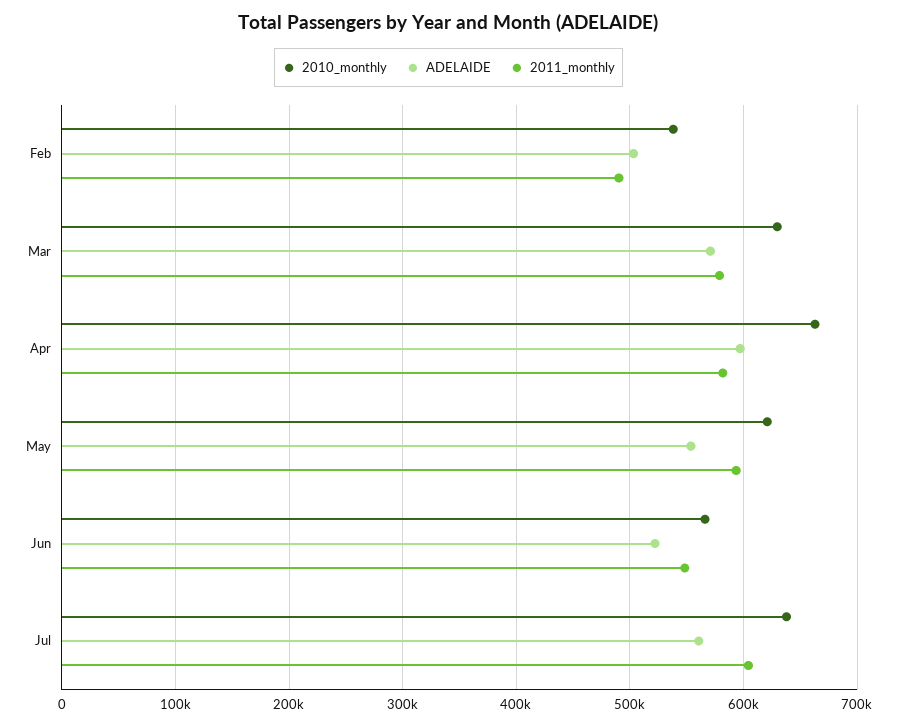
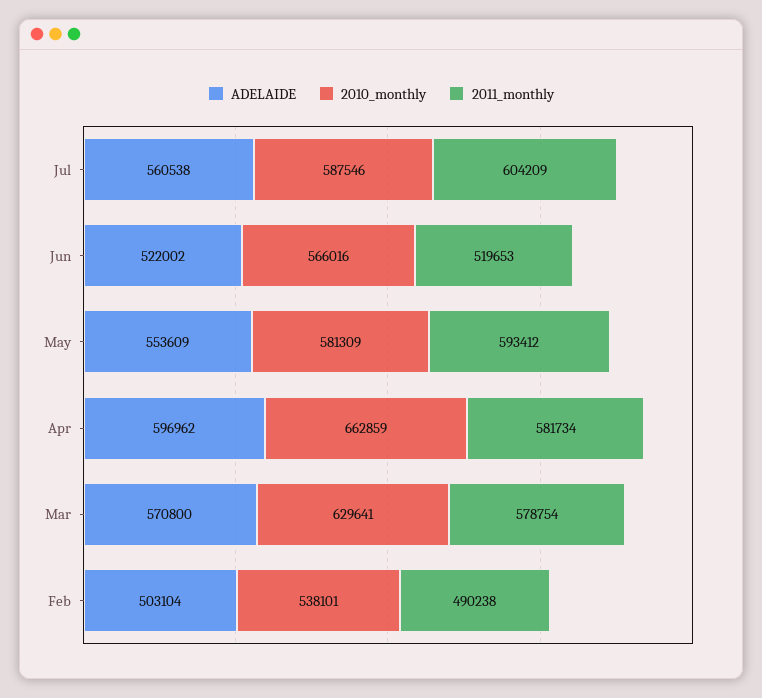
2010_monthly, May: 620000 -> 581309
2011_monthly, Jun: 550000 -> 519653
2010_monthly, Jul: 640000 -> 587546

